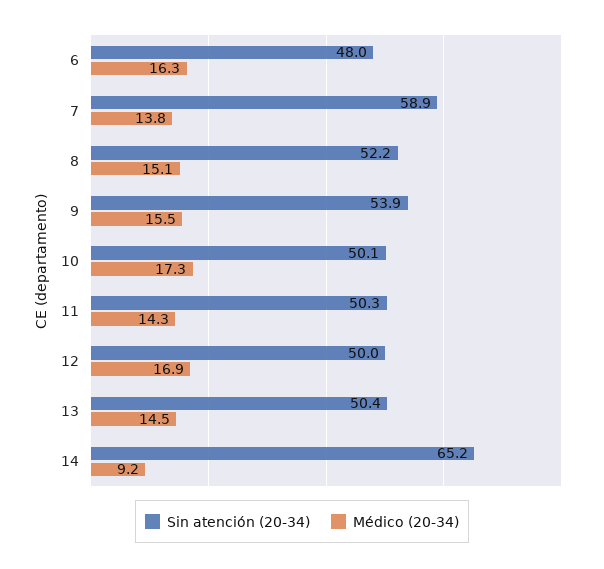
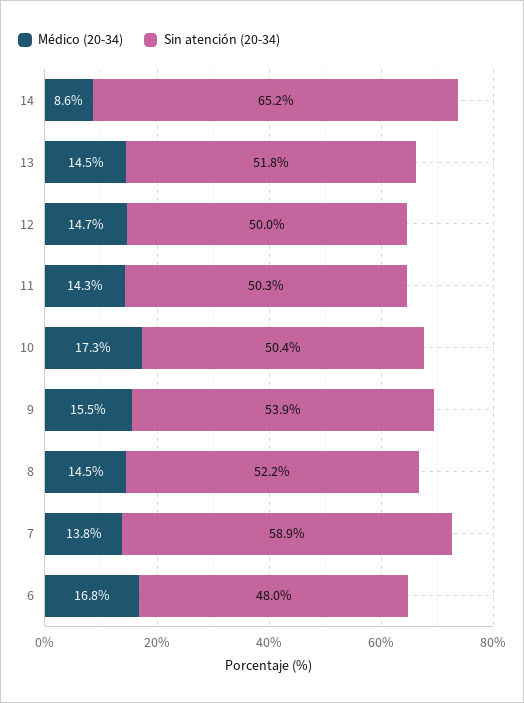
Médico (20-34), 6: 16.3 -> 16.8
Médico (20-34), 8: 15.1 -> 14.5
Sin atención (20-34), 10: 50.1 -> 50.4
Médico (20-34), 12: 16.9 -> 14.7
Sin atención (20-34), 13: 50.4 -> 51.8
Médico (20-34), 14: 9.2 -> 8.6

